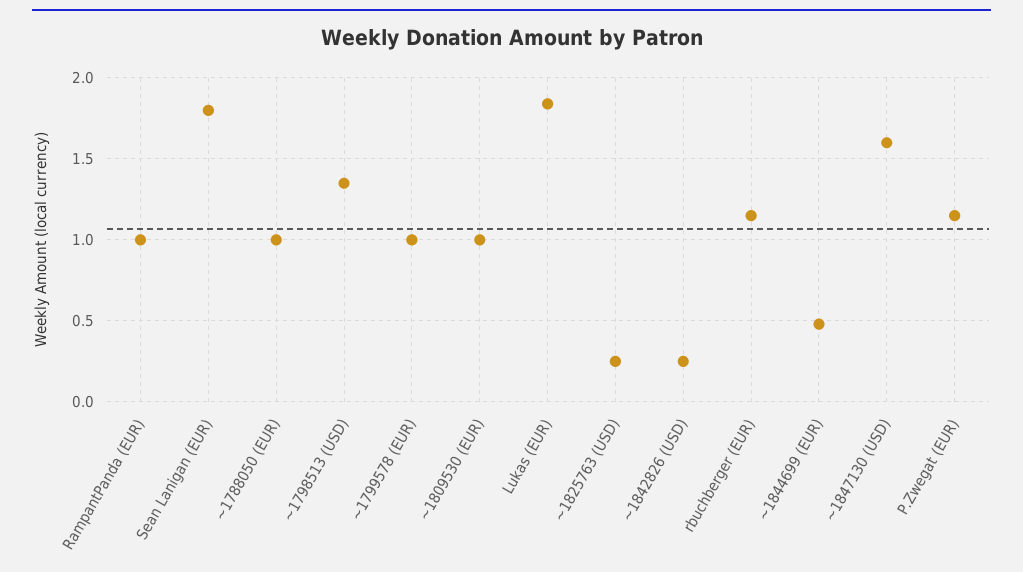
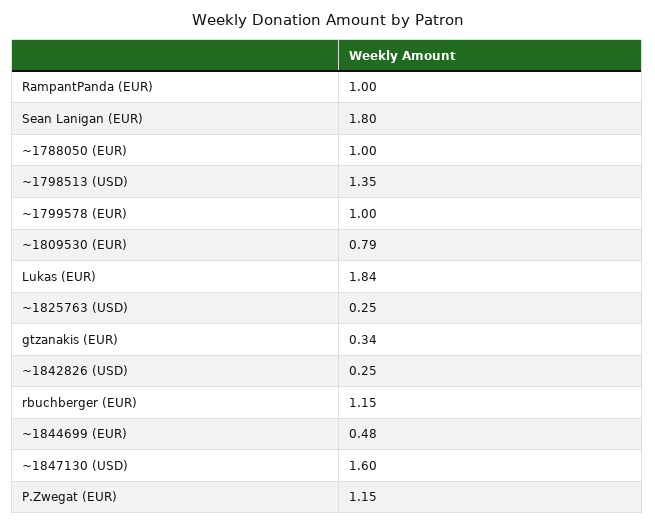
~1809530 (EUR): 1 -> 0.79
gtzanakis (EUR): none -> 0.34

